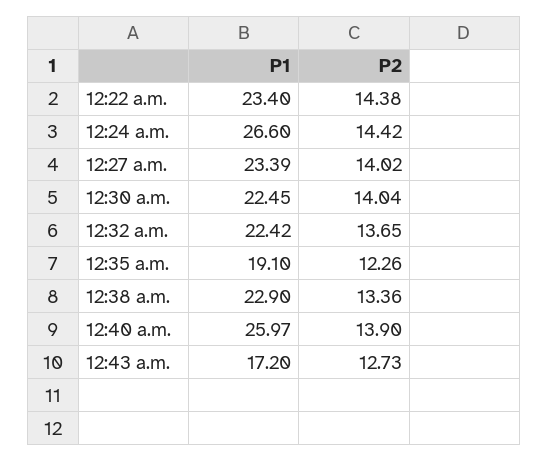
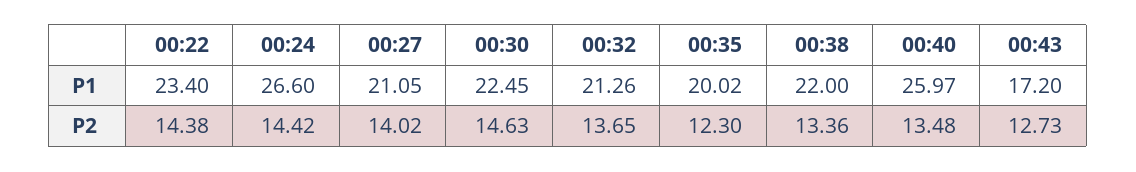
P1, 12:27 a.m.: 23.39 -> 21.05
P2, 12:30 a.m.: 14.04 -> 14.63
P1, 12:32 a.m.: 22.42 -> 21.26
P1, 12:35 a.m.: 19.1 -> 20.02
P2, 12:35 a.m.: 12.26 -> 12.3
P1, 12:38 a.m.: 22.9 -> 22
P2, 12:40 a.m.: 13.9 -> 13.48

